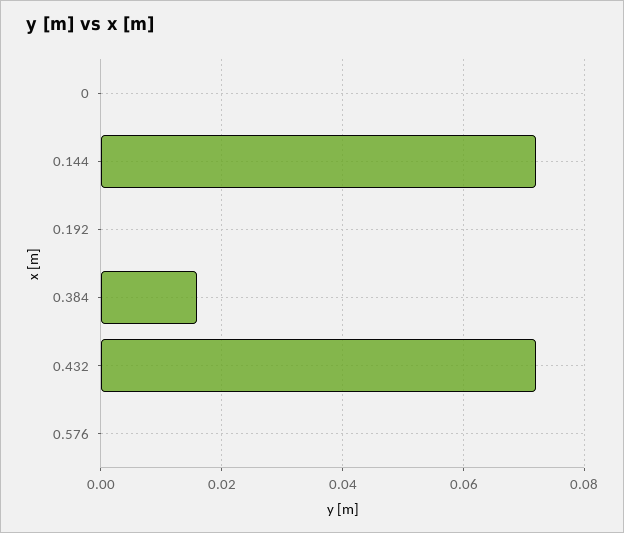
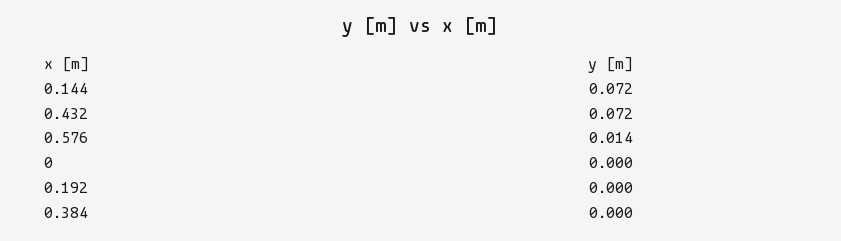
0.384: 0.015 -> 0
0.576: 0 -> 0.014

